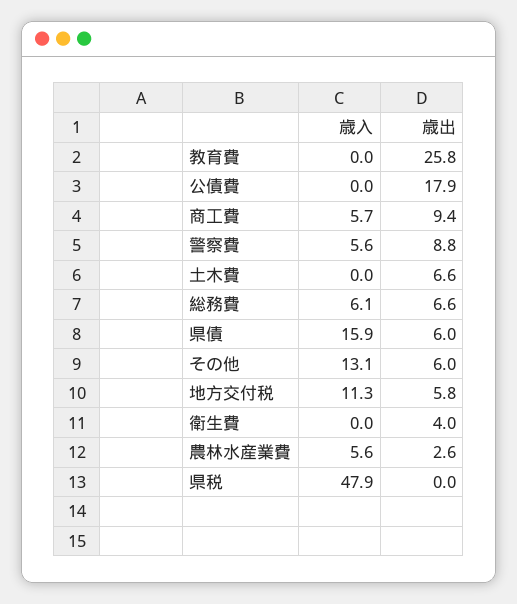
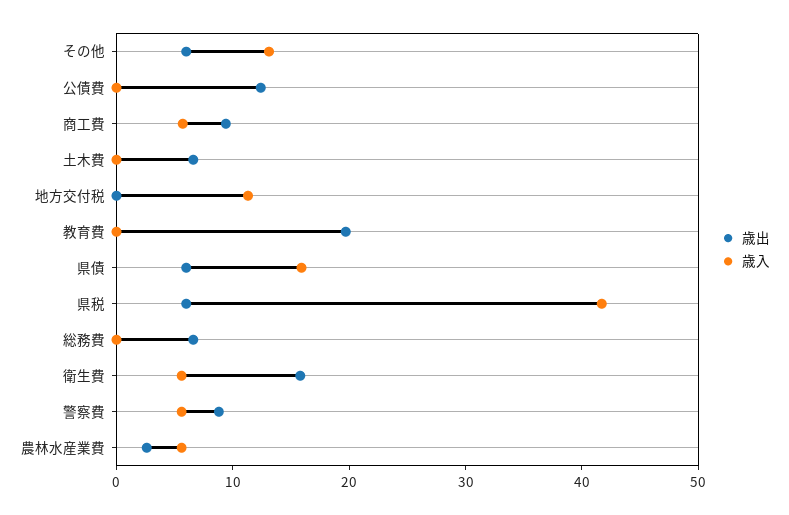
歳出, 教育費: 25.8 -> 20
歳出, 公債費: 17.9 -> 12
歳入, 総務費: 6.1 -> 0
歳出, 地方交付税: 5.8 -> 0
歳入, 衛生費: 0 -> 6
歳出, 衛生費: 4 -> 16
歳入, 県税: 47.9 -> 42
歳出, 県税: 0 -> 6

